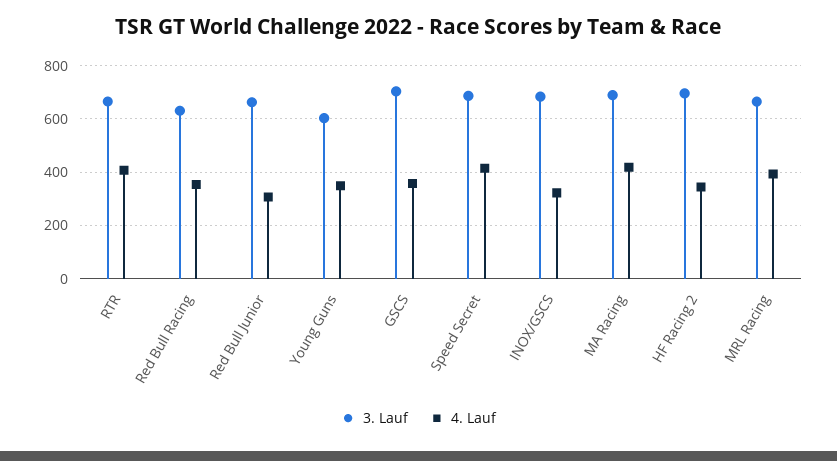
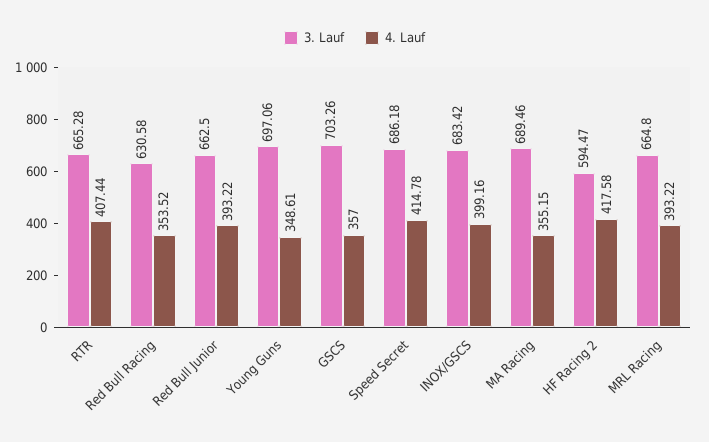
4. Lauf, Red Bull Junior: 300 -> 393.22
3. Lauf, Young Guns: 600 -> 697.06
4. Lauf, INOX/GSCS: 325 -> 399.16
4. Lauf, MA Racing: 425 -> 355.15
3. Lauf, HF Racing 2: 700 -> 594.47
4. Lauf, HF Racing 2: 350 -> 417.58

